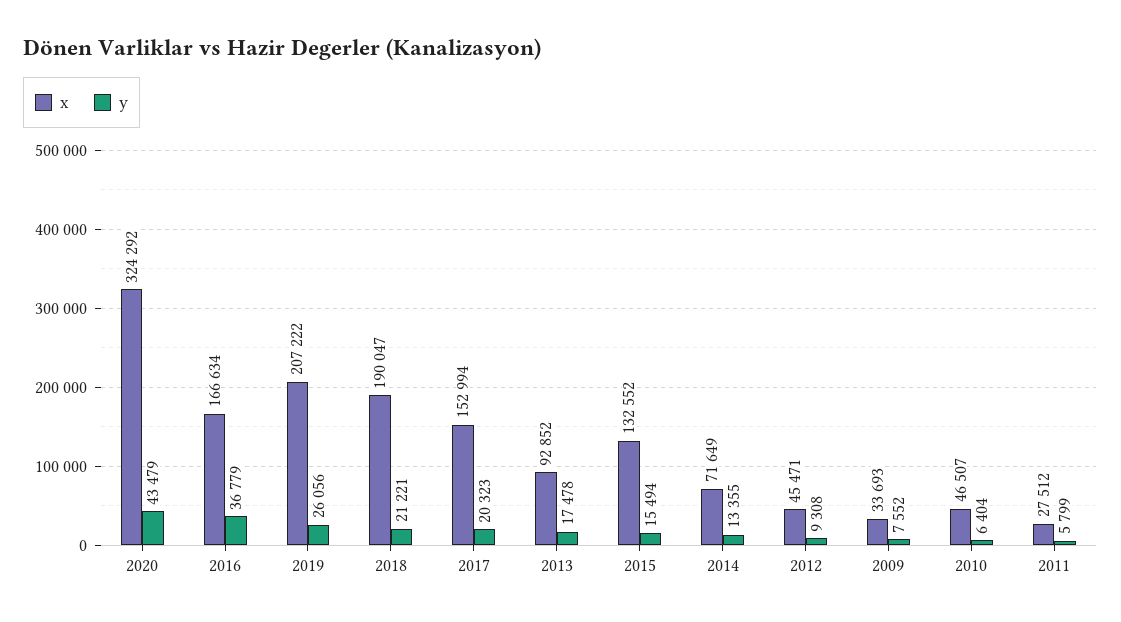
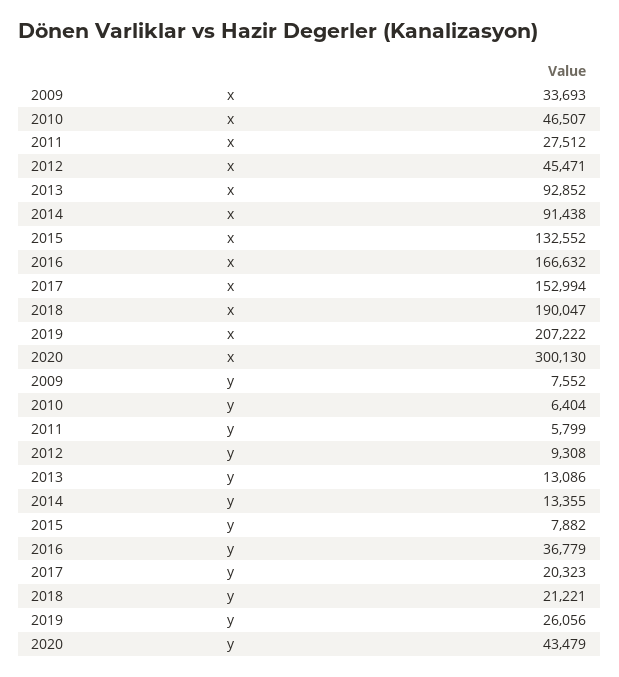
x, 2020: 324292 -> 300130
x, 2016: 166634 -> 166632
y, 2013: 17478 -> 13086
y, 2015: 15494 -> 7882
x, 2014: 71649 -> 91438

